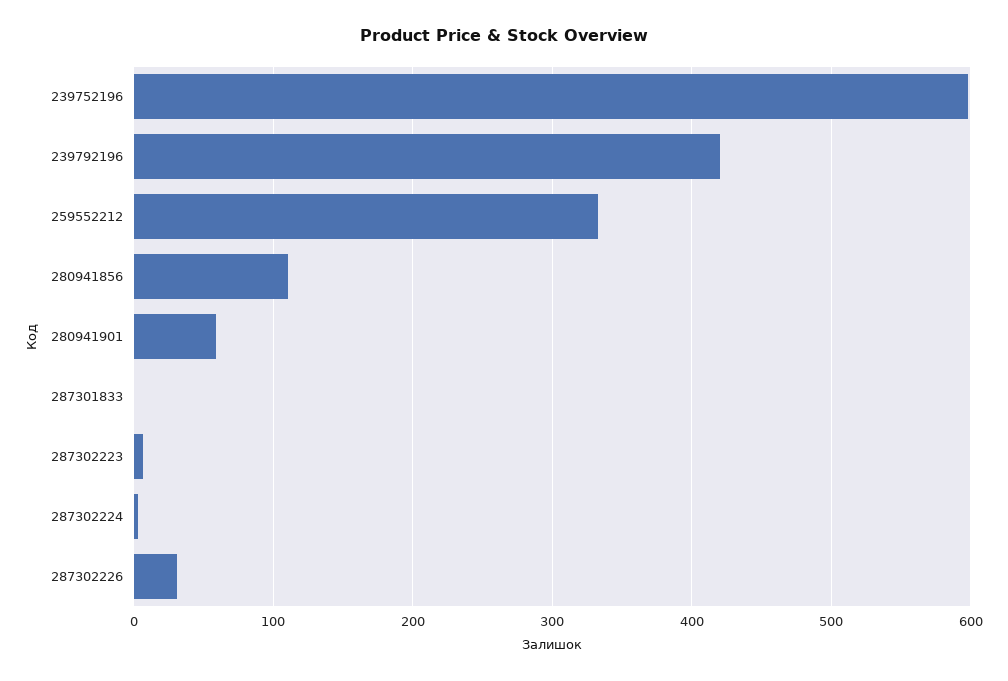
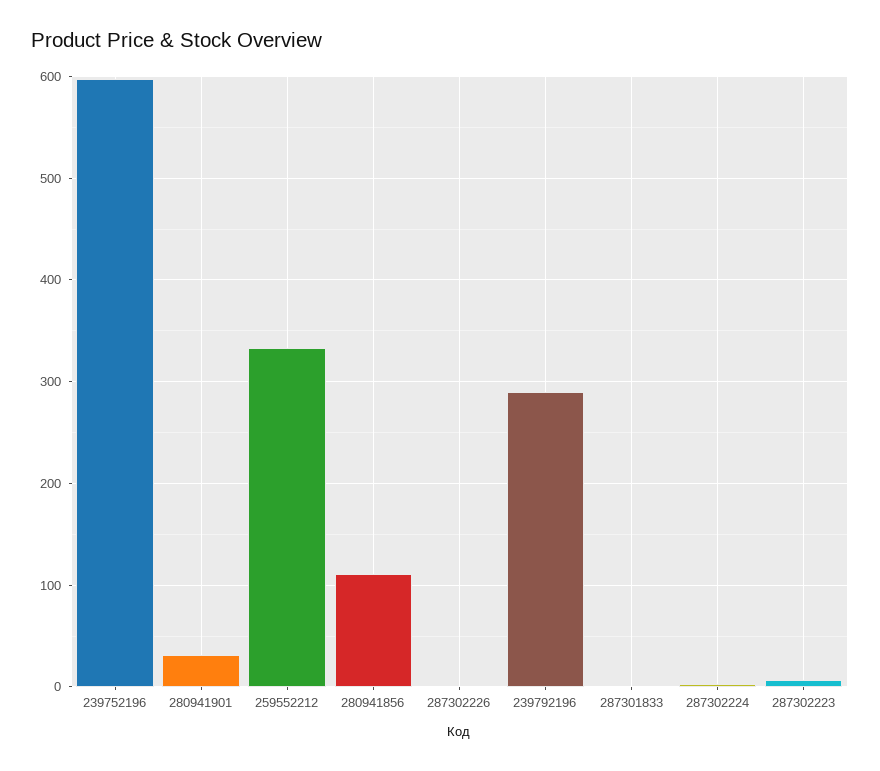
239792196: 420 -> 290
280941901: 60 -> 30
287302226: 30 -> 0

